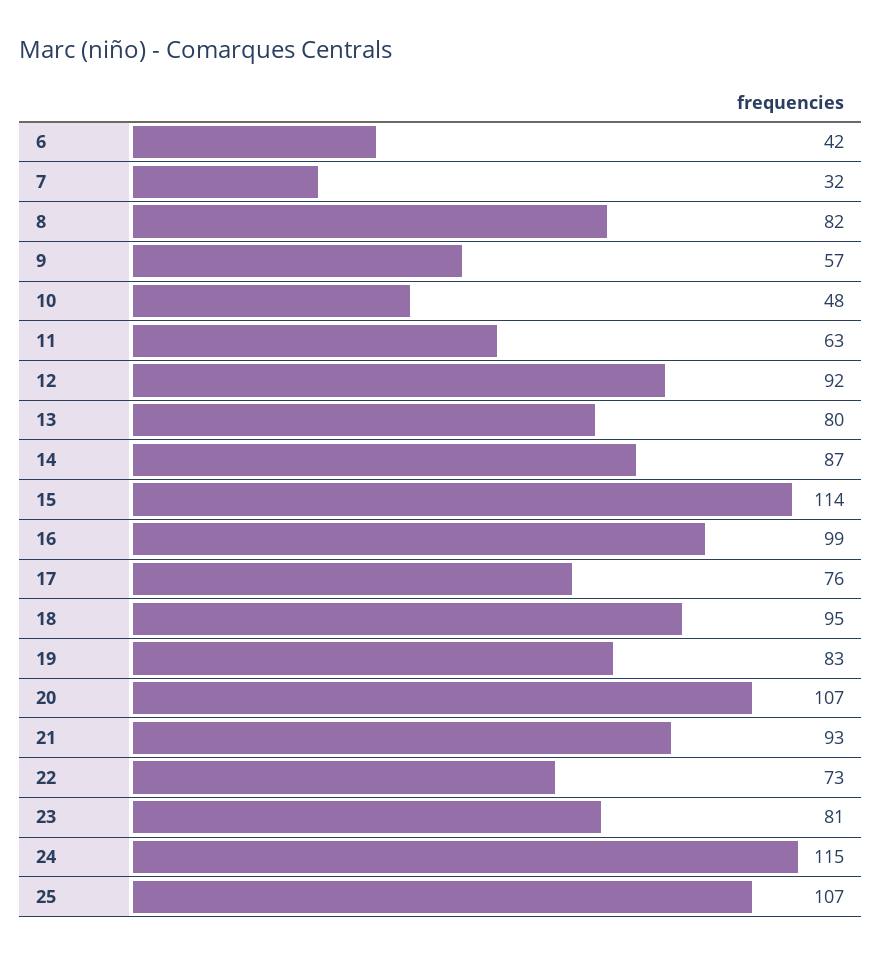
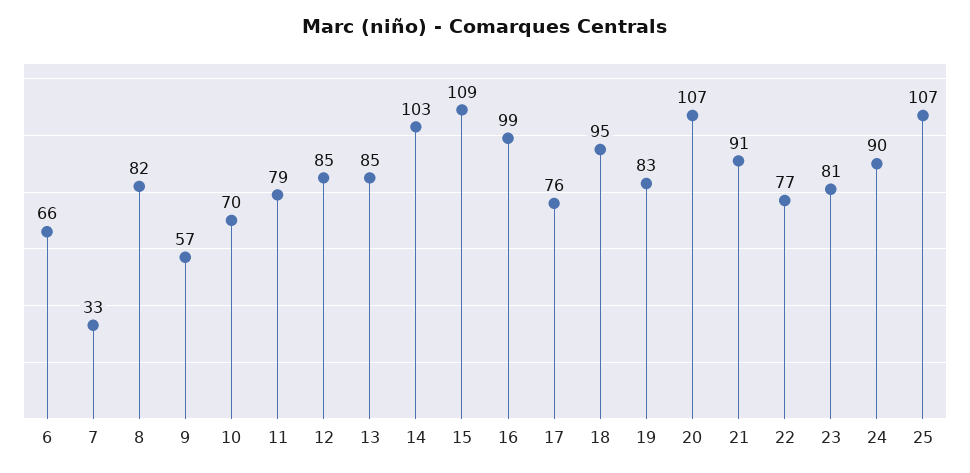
6: 42 -> 66
7: 32 -> 33
10: 48 -> 70
11: 63 -> 79
12: 92 -> 85
13: 80 -> 85
14: 87 -> 103
15: 114 -> 109
21: 93 -> 91
22: 73 -> 77
24: 115 -> 90

